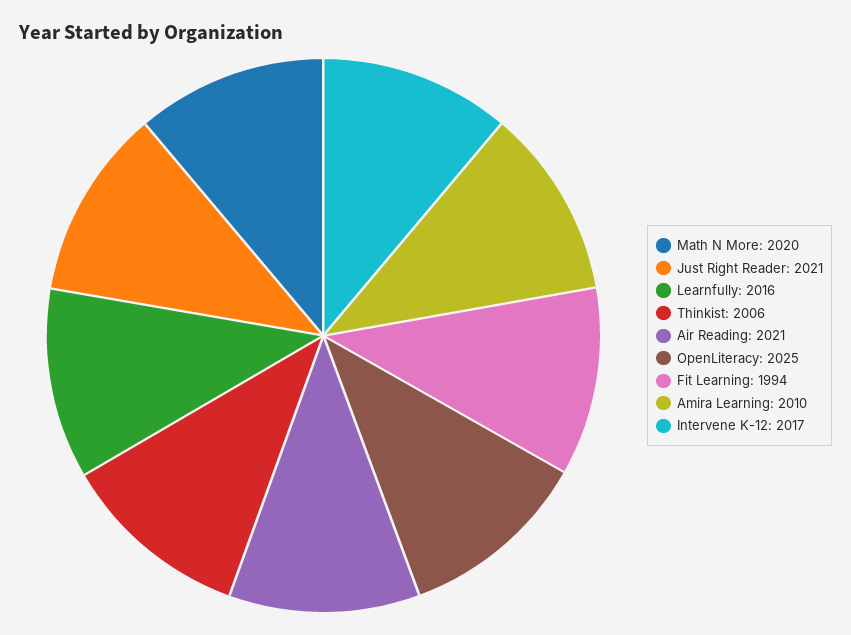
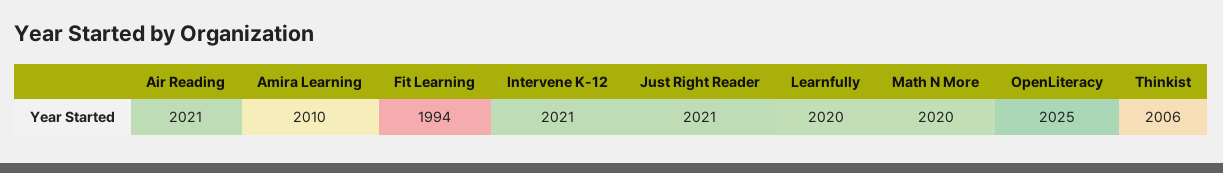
Learnfully: 2016 -> 2020
Intervene K-12: 2017 -> 2021

